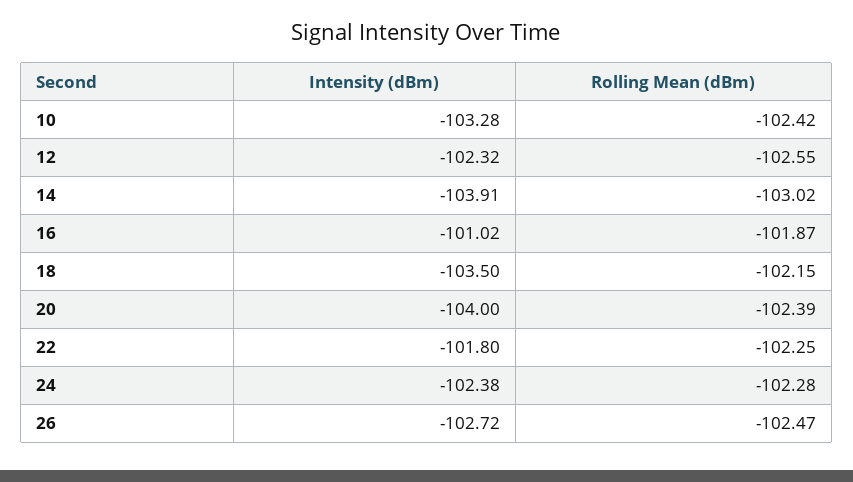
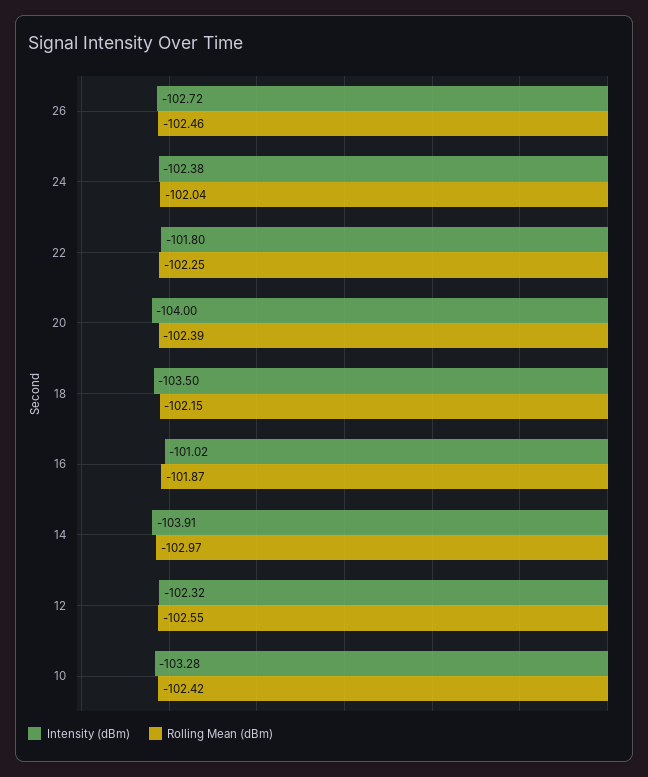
Rolling Mean (dBm), 14: -103.02 -> -102.97
Rolling Mean (dBm), 24: -102.28 -> -102.04
Rolling Mean (dBm), 26: -102.47 -> -102.46

